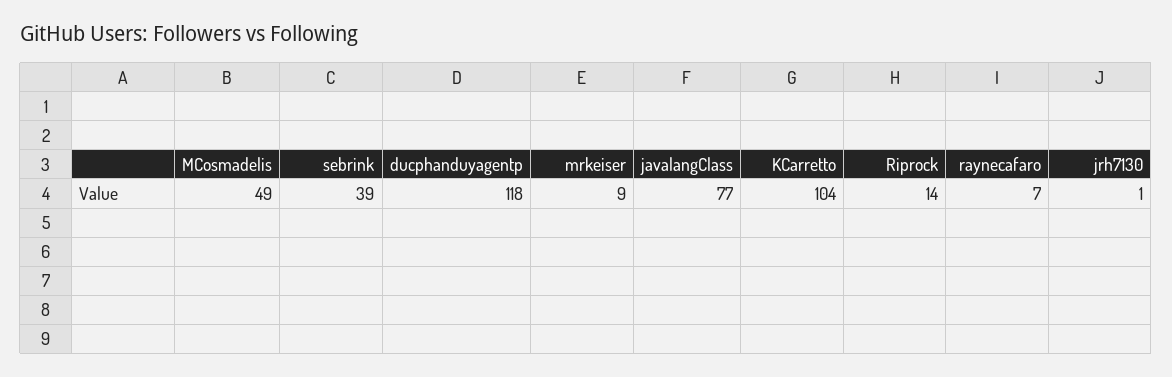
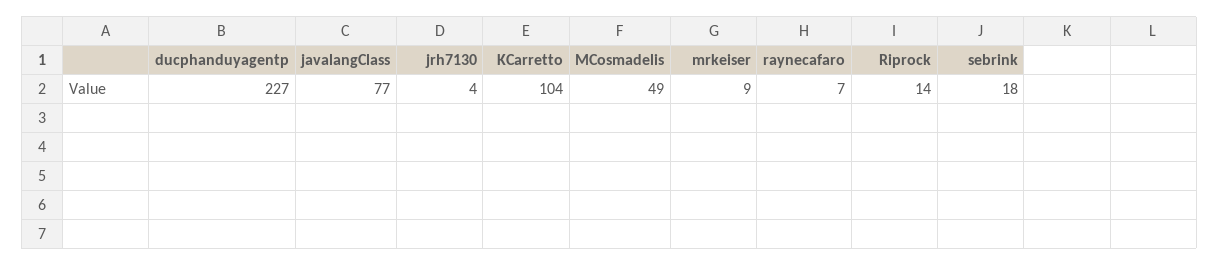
sebrink: 39 -> 18
ducphanduyagentp: 118 -> 227
jrh7130: 1 -> 4

